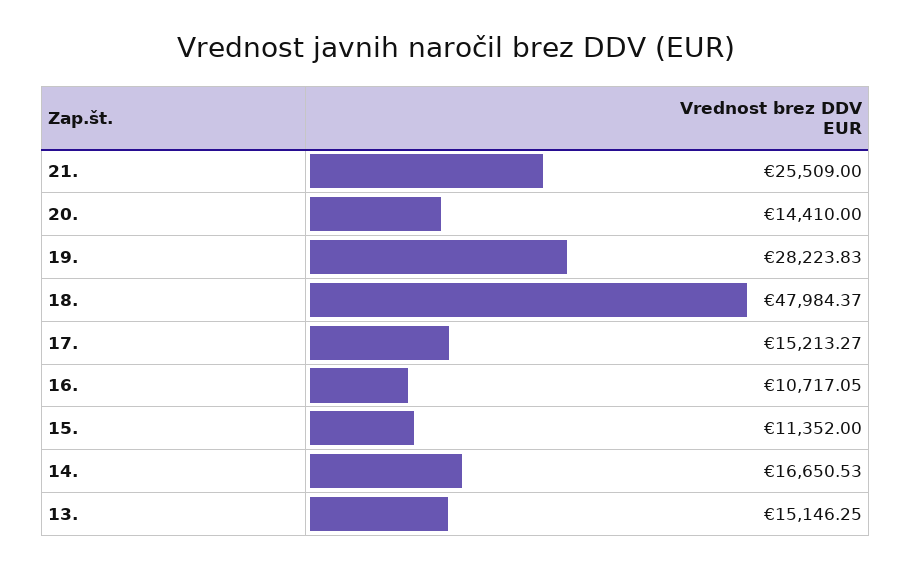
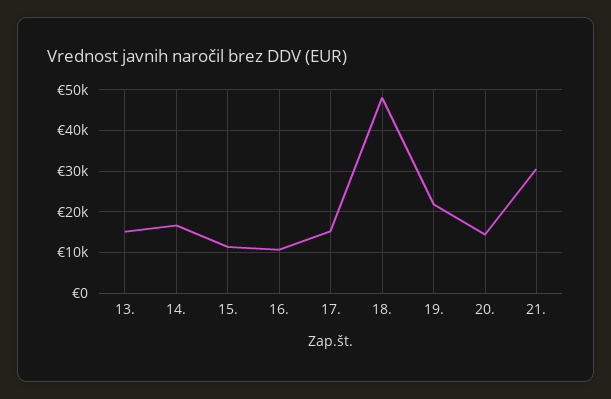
21.: 25509 -> 30000
19.: 28223.83 -> 22000

